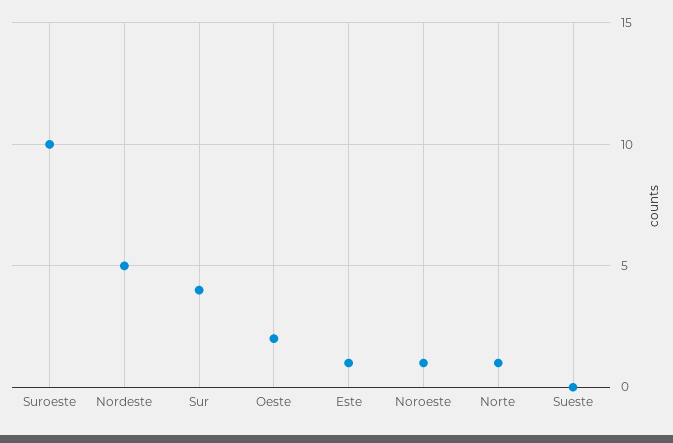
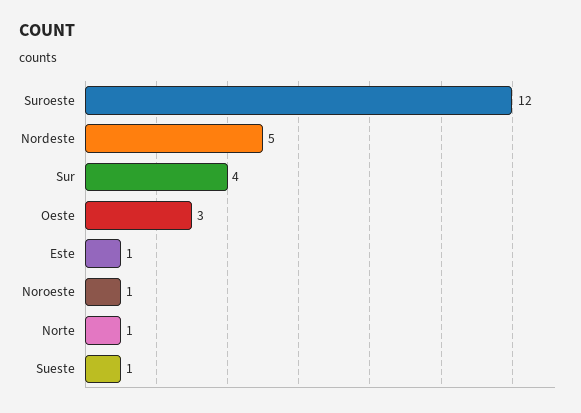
Suroeste: 10 -> 12
Oeste: 2 -> 3
Sueste: 0 -> 1

